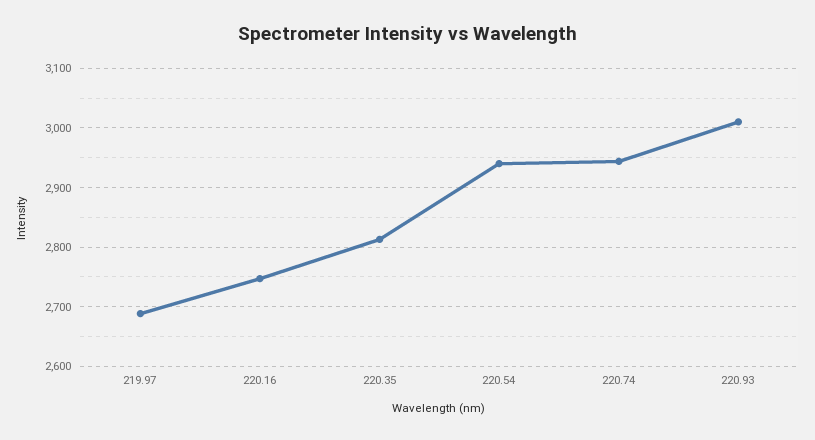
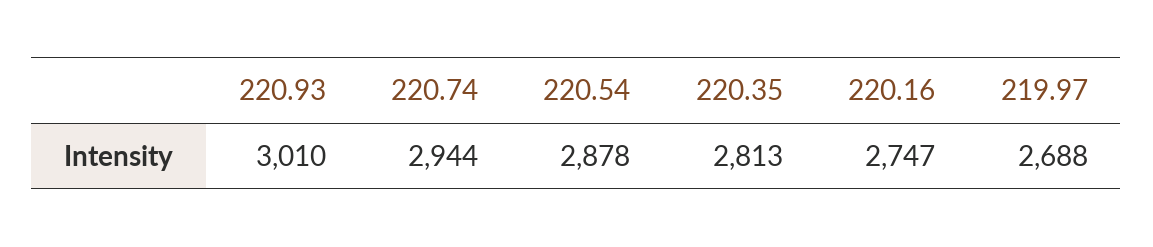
220.54: 2940 -> 2878

